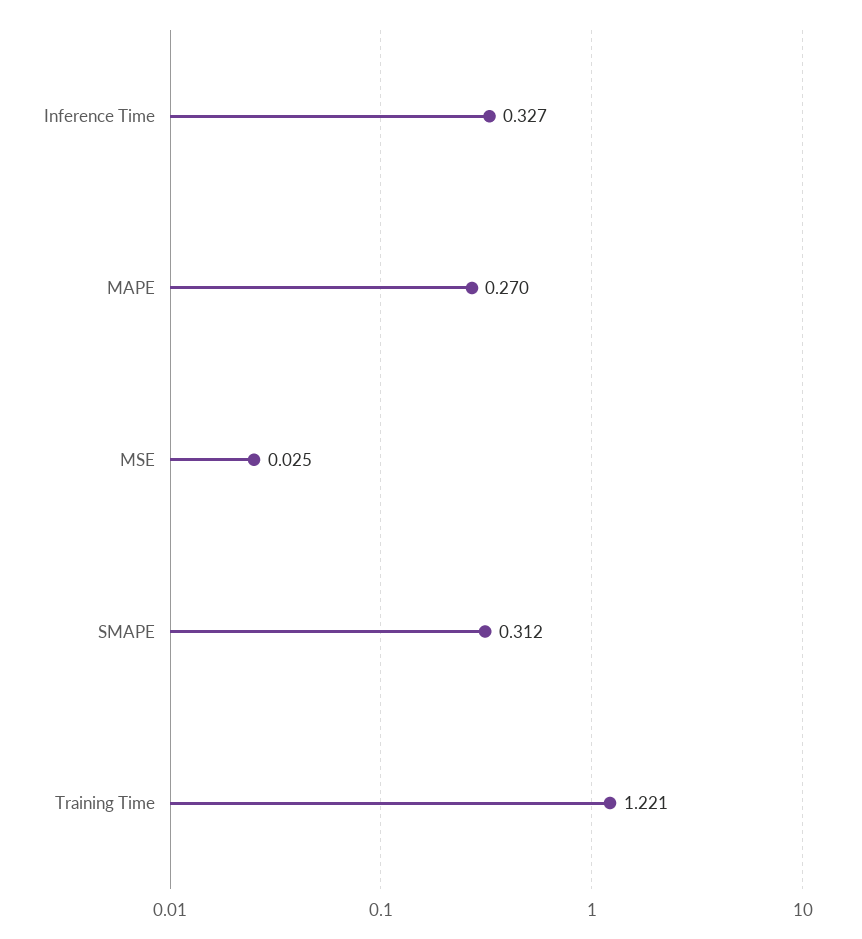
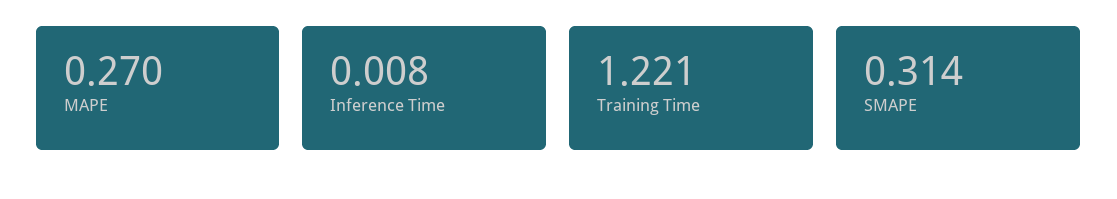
Inference Time: 0.327 -> 0.008
MSE: 0.025 -> none
SMAPE: 0.312 -> 0.314

